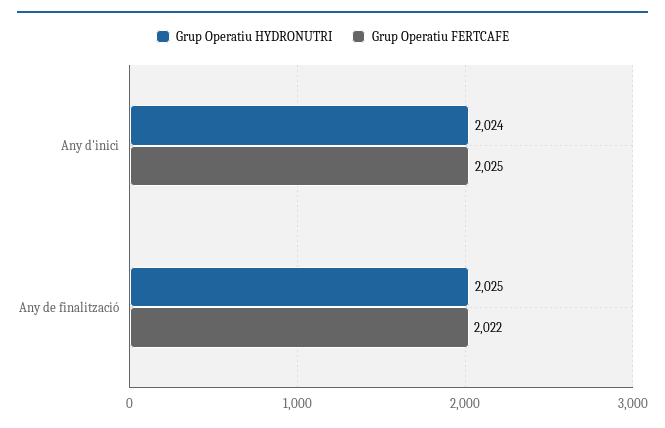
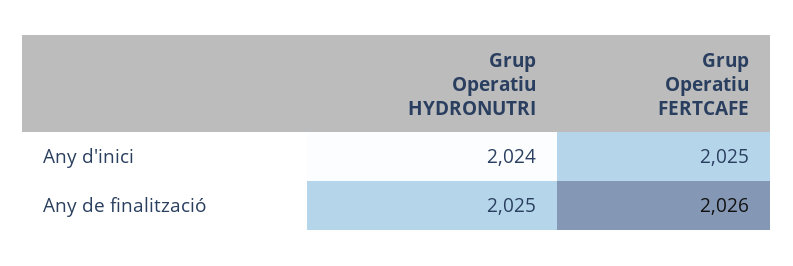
Grup Operatiu FERTCAFE, Any de finalització: 2022 -> 2026

